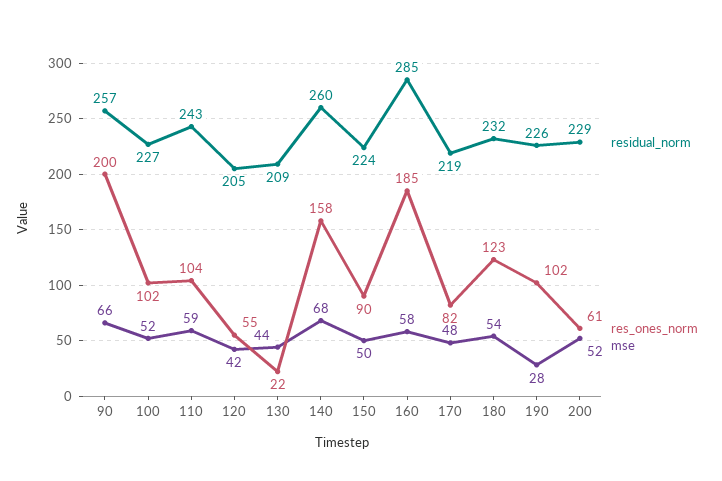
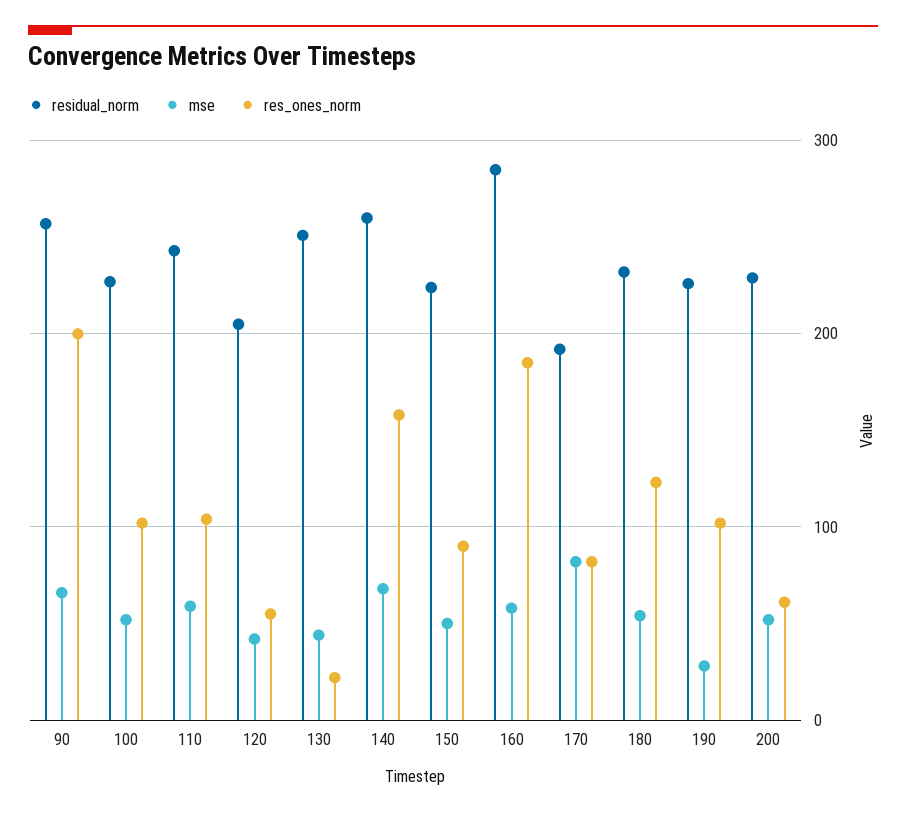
residual_norm, 130: 209 -> 250
residual_norm, 170: 219 -> 190
mse, 170: 48 -> 80

